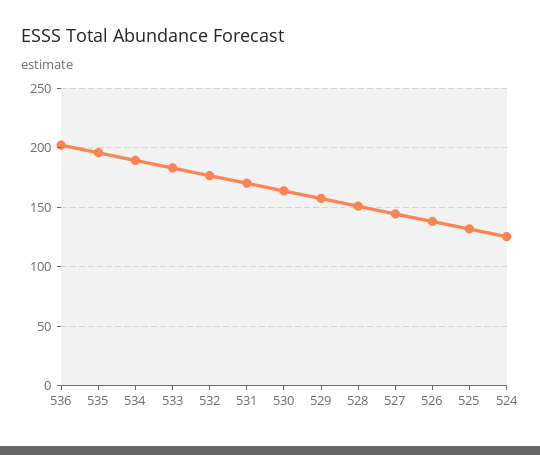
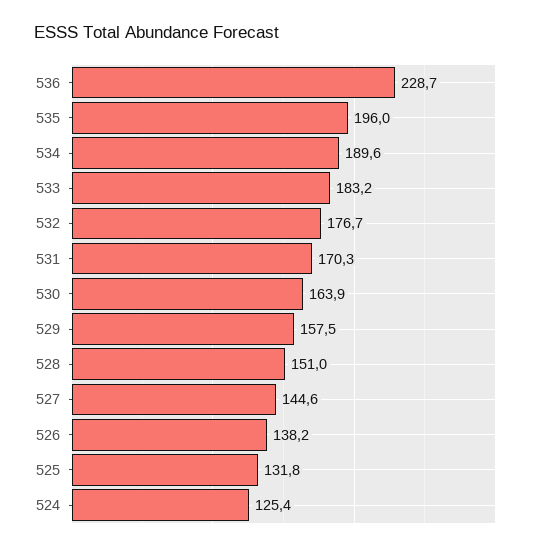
536: 200 -> 228.7

